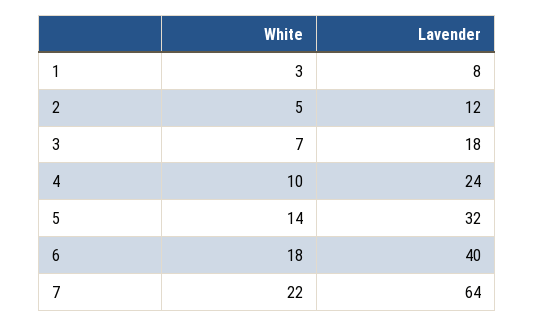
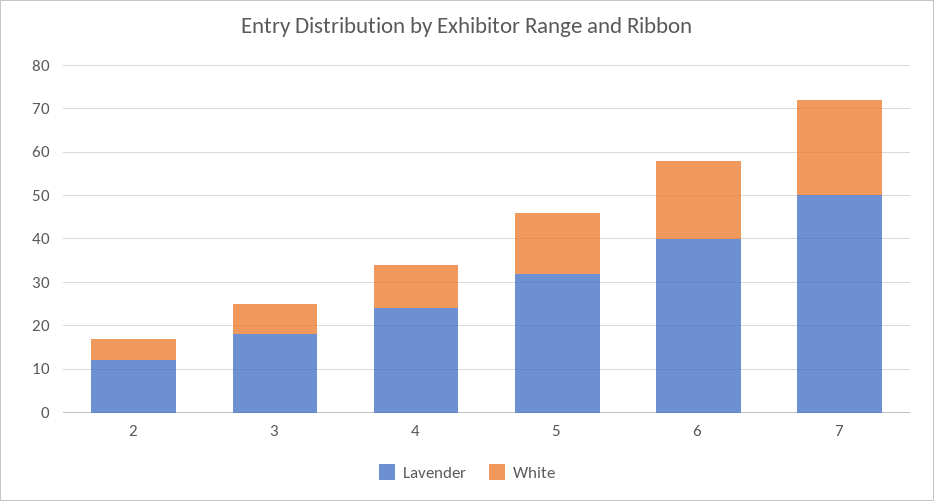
White, 1: 3 -> none
Lavender, 1: 8 -> none
Lavender, 7: 64 -> 50

